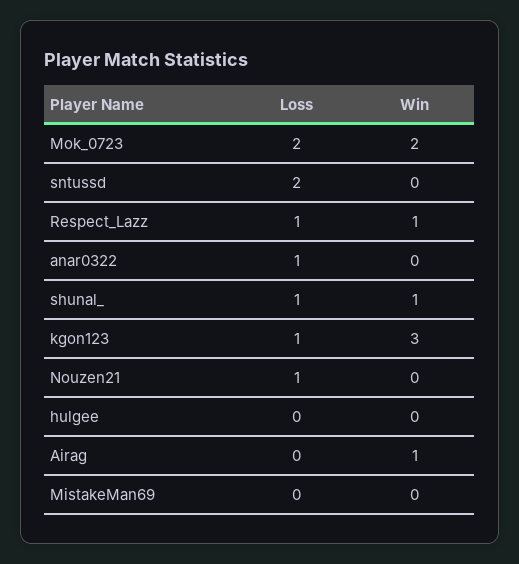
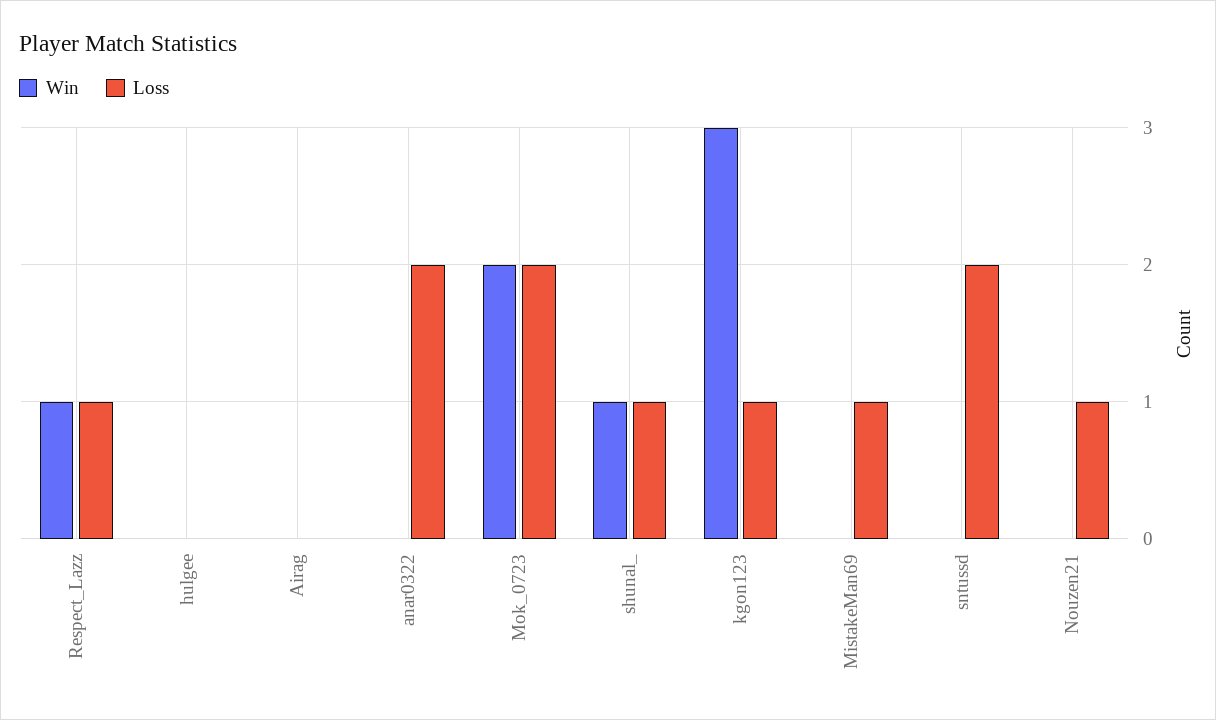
Loss, anar0322: 1 -> 2
Win, Airag: 1 -> 0
Loss, MistakeMan69: 0 -> 1

